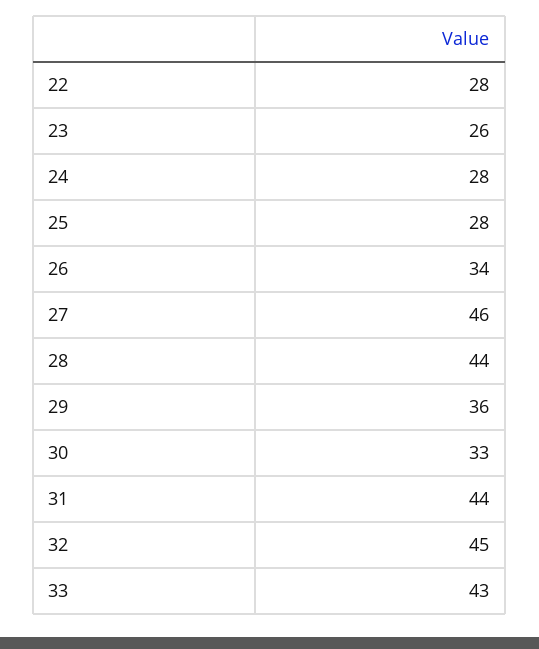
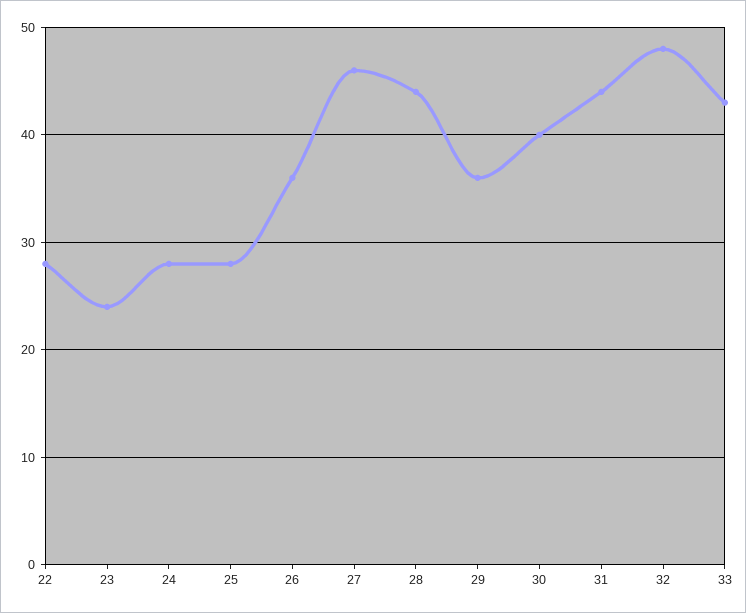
23: 26 -> 24
26: 34 -> 36
30: 33 -> 40
32: 45 -> 48

